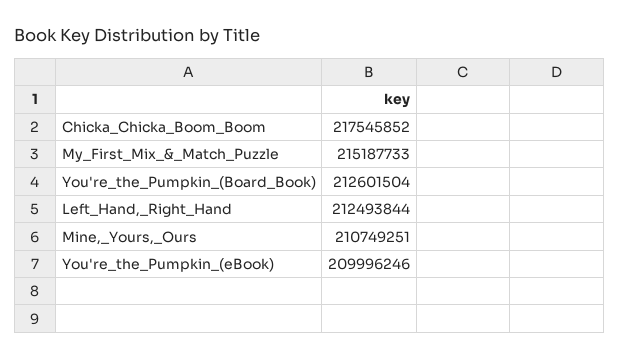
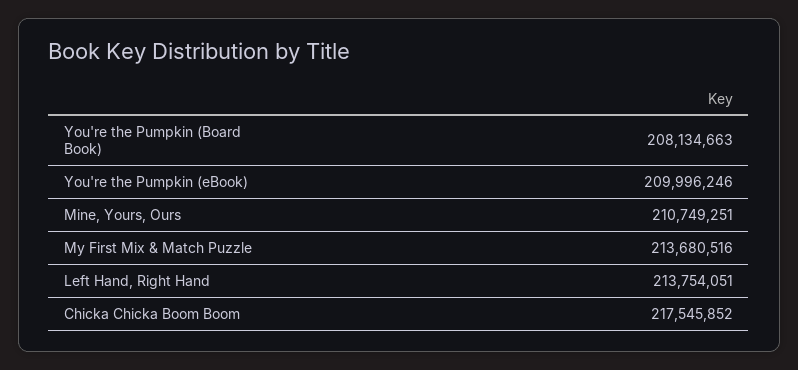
My_First_Mix_&_Match_Puzzle: 215187733 -> 213680516
You're_the_Pumpkin_(Board_Book): 212601504 -> 208134663
Left_Hand,_Right_Hand: 212493844 -> 213754051

